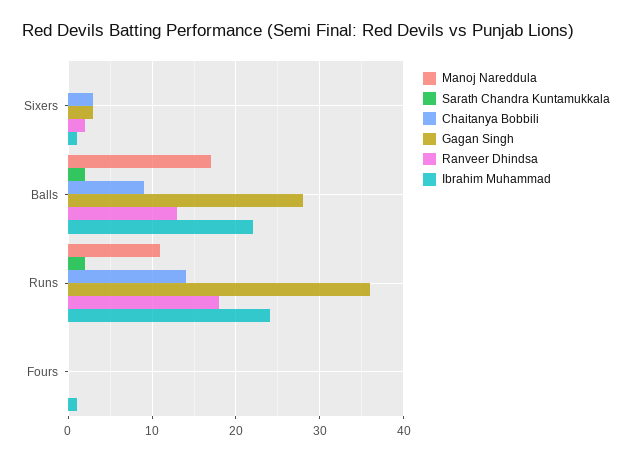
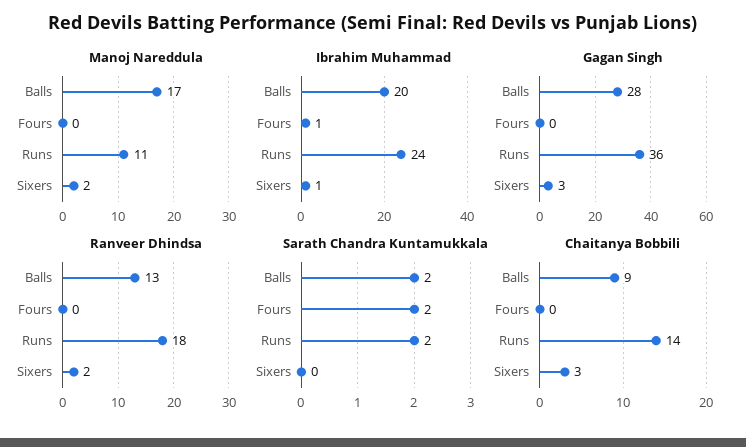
Manoj Nareddula, Sixers: 0 -> 2
Ibrahim Muhammad, Balls: 22 -> 20
Sarath Chandra Kuntamukkala, Fours: 0 -> 2

